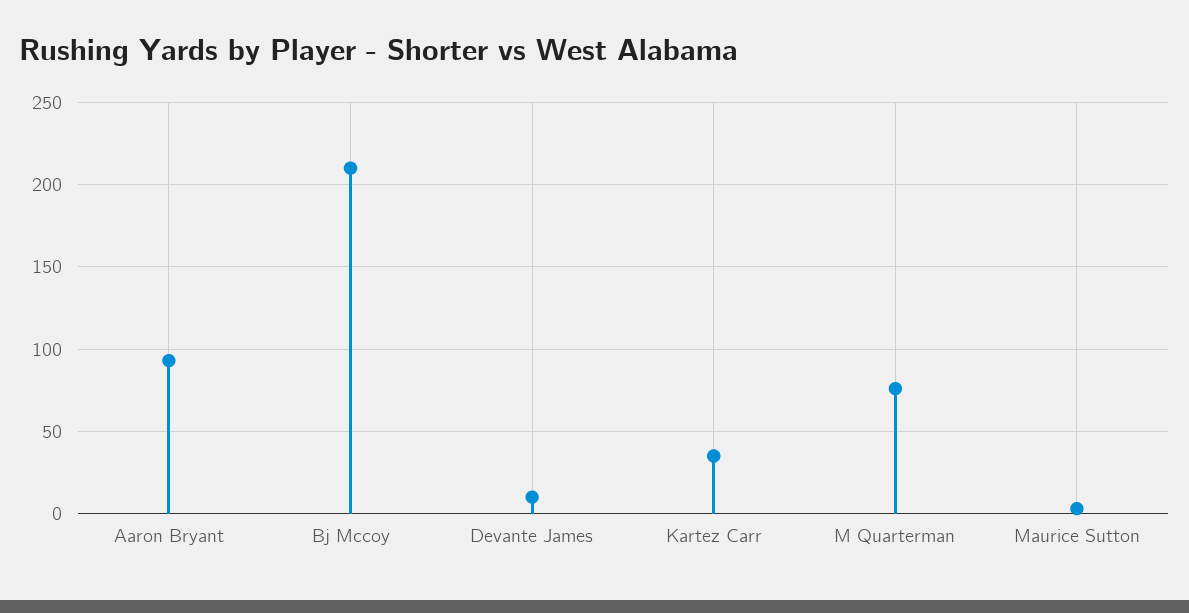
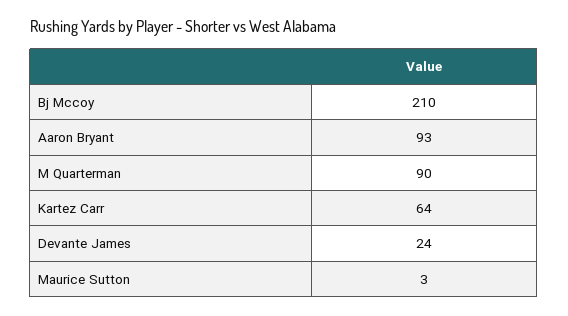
Devante James: 10 -> 24
Kartez Carr: 35 -> 64
M Quarterman: 75 -> 90

